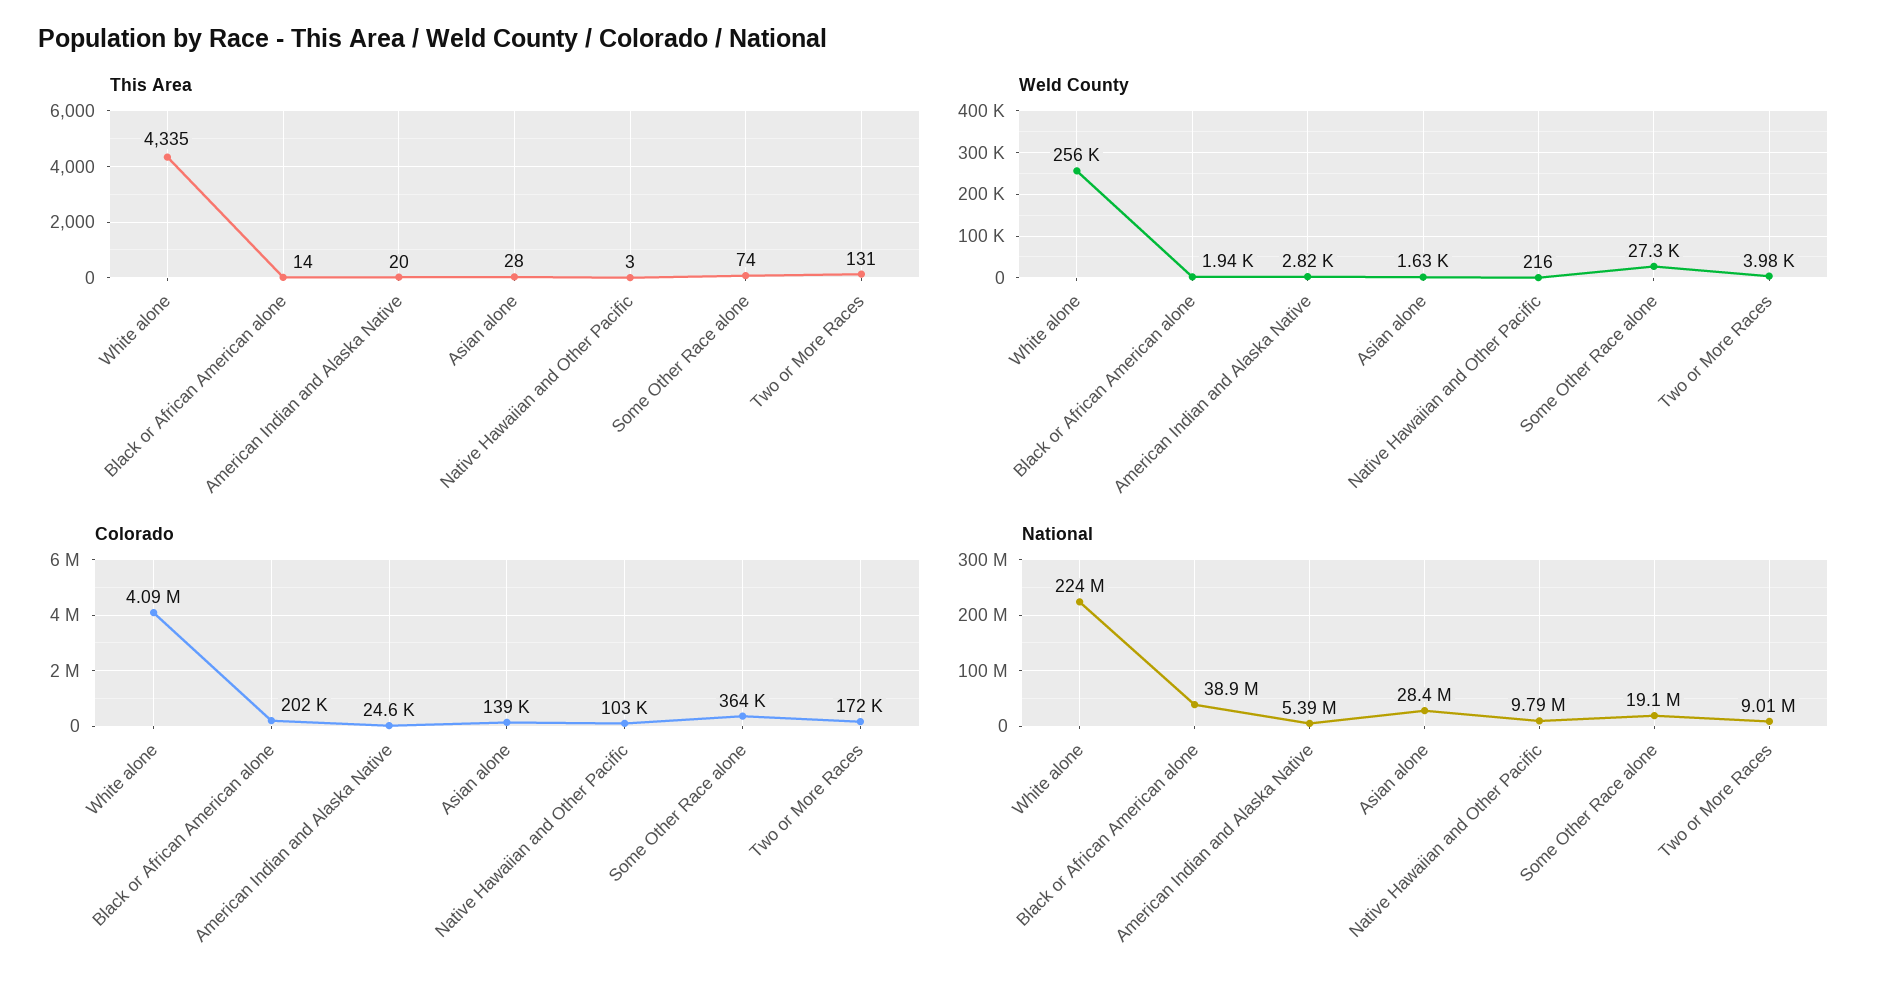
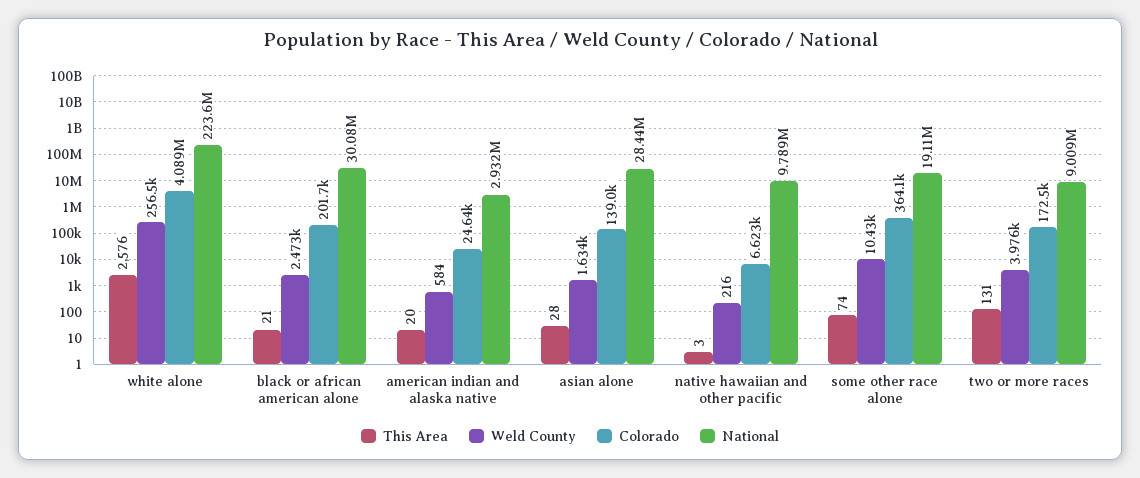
This Area, White alone: 4335 -> 2576
This Area, Black or African American alone: 14 -> 21
Weld County, Black or African American alone: 1940 -> 2473
Weld County, American Indian and Alaska Native: 2820 -> 584
Weld County, Some Other Race alone: 27300 -> 10430
Colorado, Native Hawaiian and Other Pacific: 103000 -> 6623
National, Black or African American alone: 38900000 -> 30080000
National, American Indian and Alaska Native: 5390000 -> 2932000

